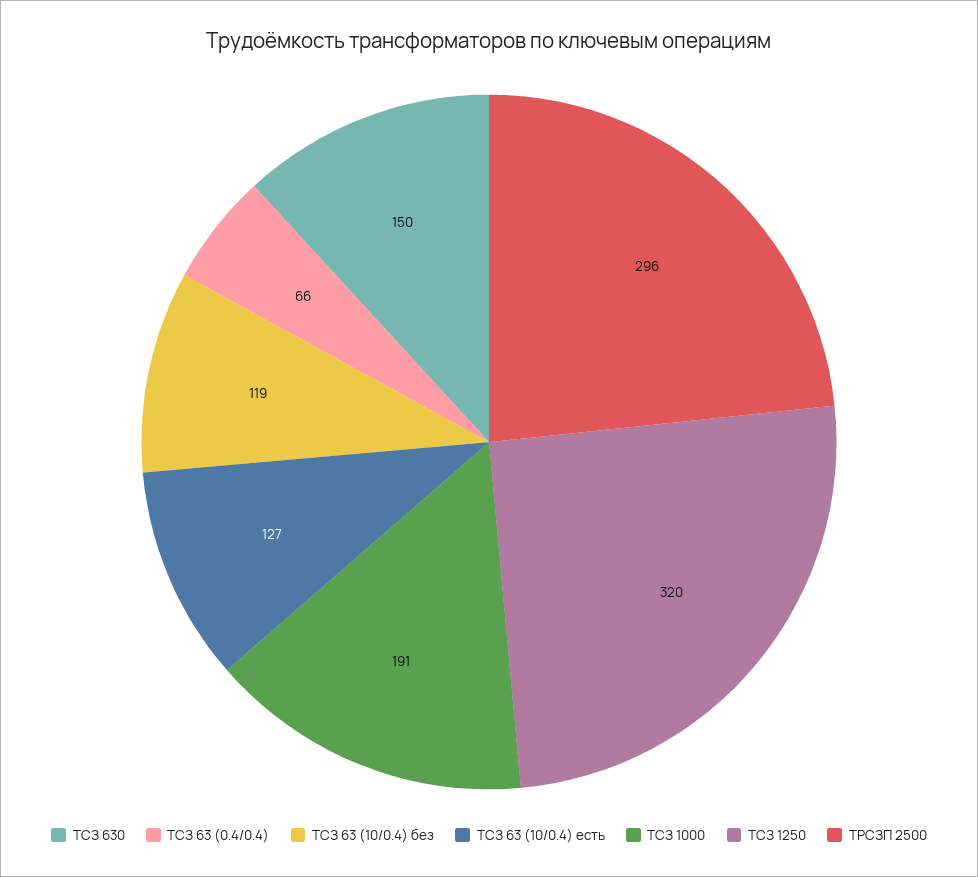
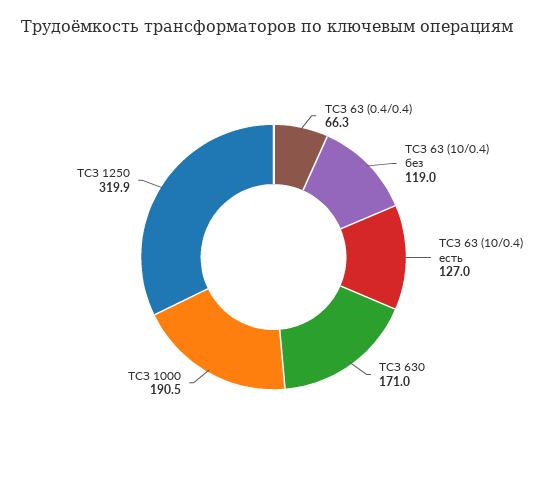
ТСЗ 630: 150 -> 171
ТРСЗП 2500: 296 -> none

